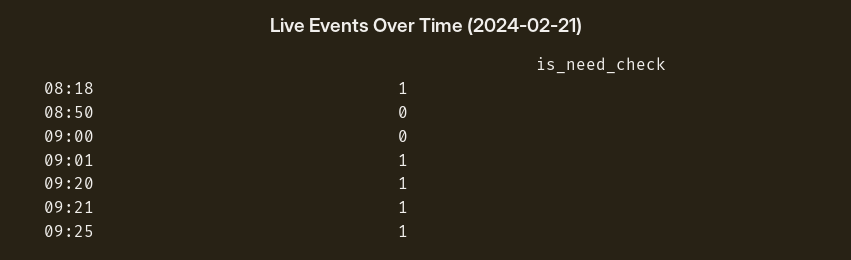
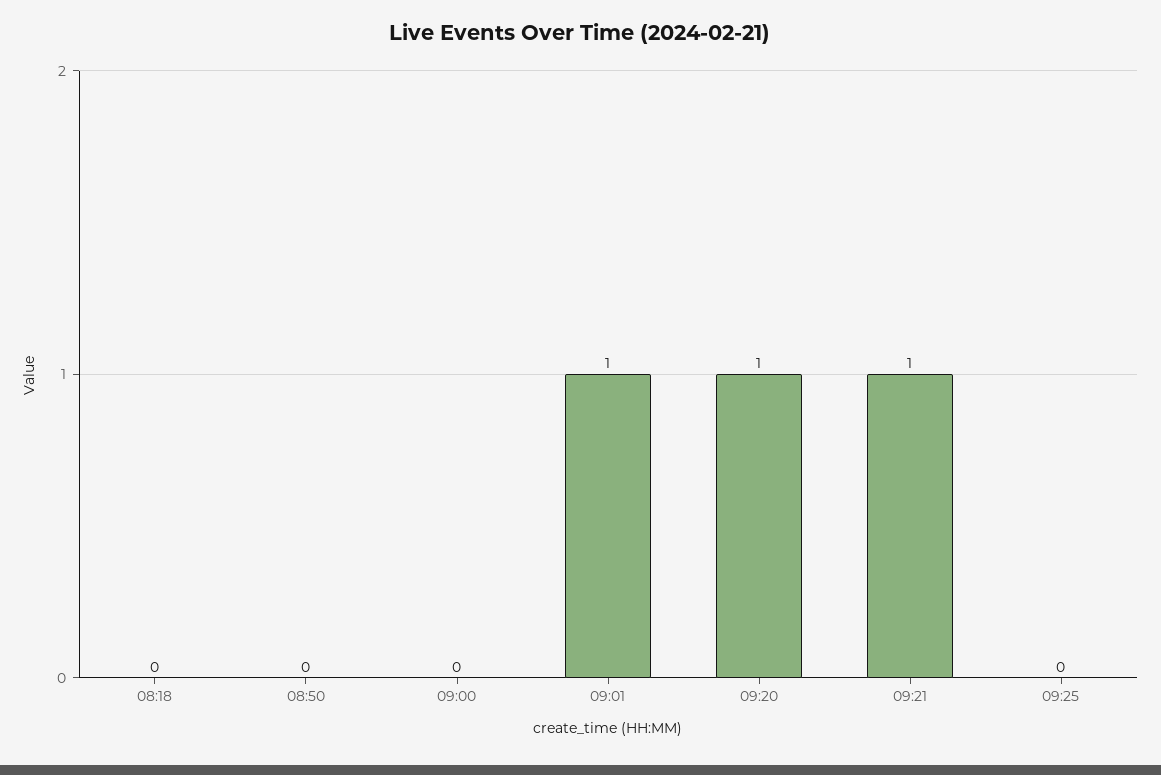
08:18: 1 -> 0
09:25: 1 -> 0

